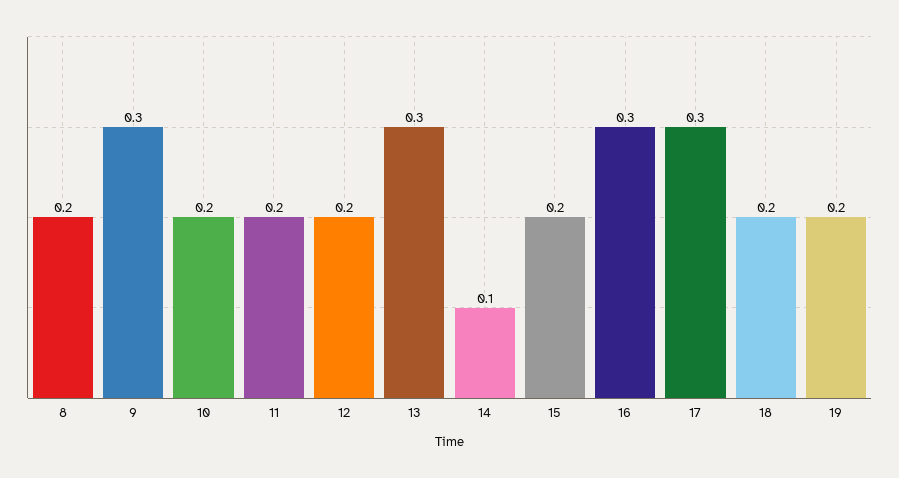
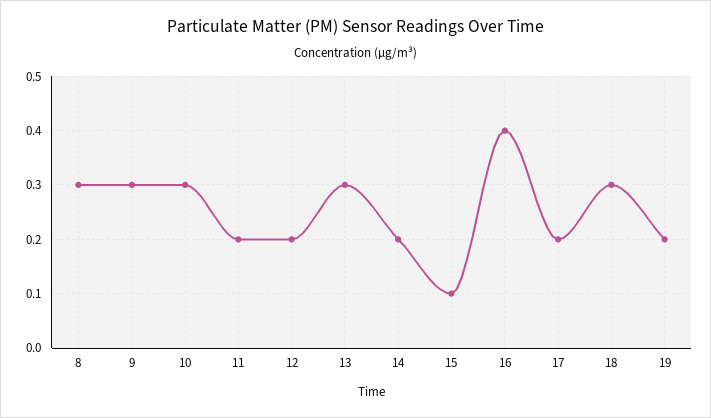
8: 0.2 -> 0.3
10: 0.2 -> 0.3
14: 0.1 -> 0.2
15: 0.2 -> 0.1
16: 0.3 -> 0.4
17: 0.3 -> 0.2
18: 0.2 -> 0.3

